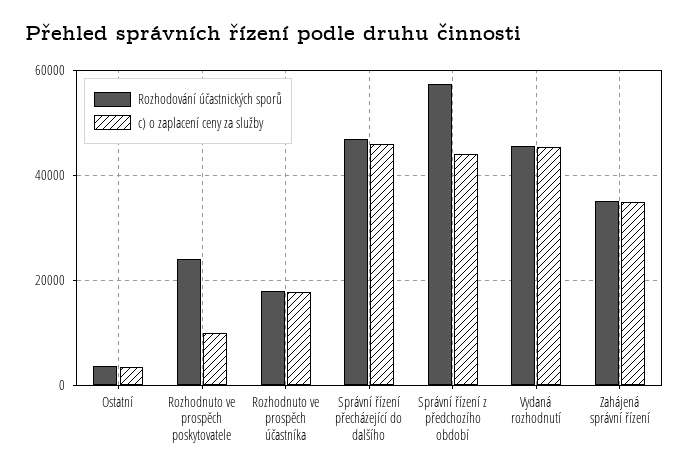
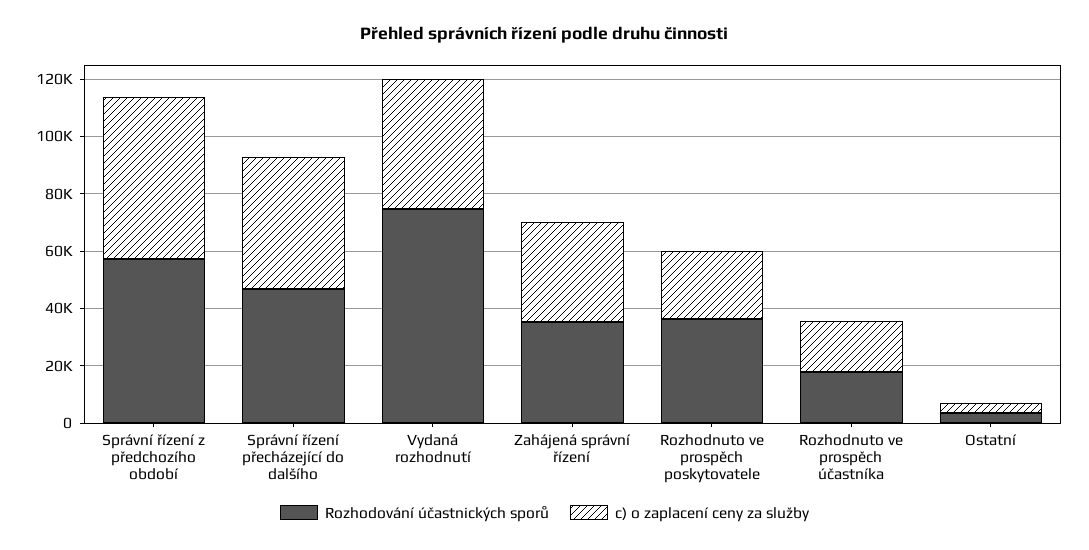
Rozhodování účastnických sporů, Rozhodnuto ve prospěch poskytovatele: 24000 -> 35000
c) o zaplacení ceny za služby, Rozhodnuto ve prospěch poskytovatele: 10000 -> 25000
c) o zaplacení ceny za služby, Správní řízení z předchozího období: 44000 -> 55000
Rozhodování účastnických sporů, Vydaná rozhodnutí: 46000 -> 75000

